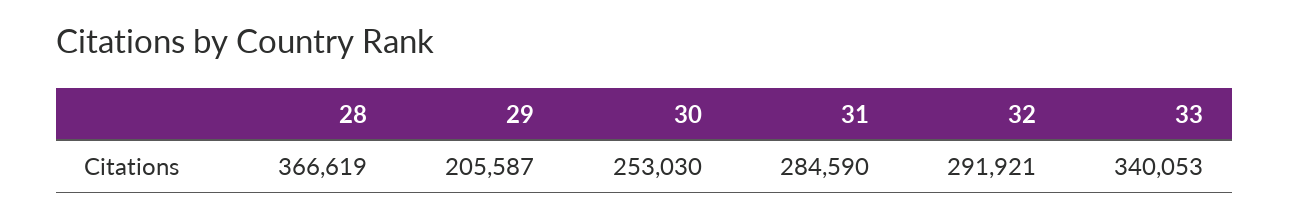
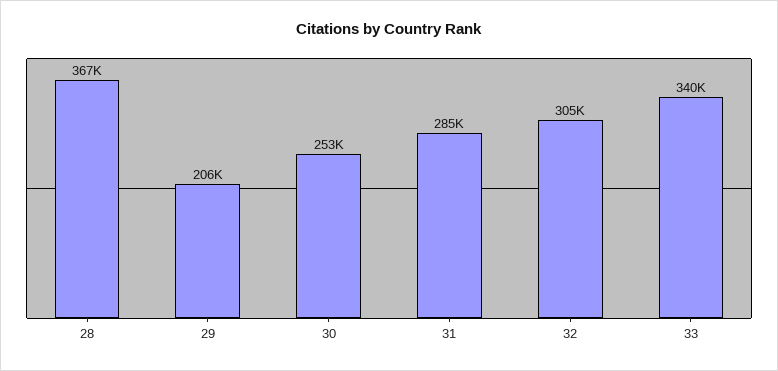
32: 291921 -> 305000

